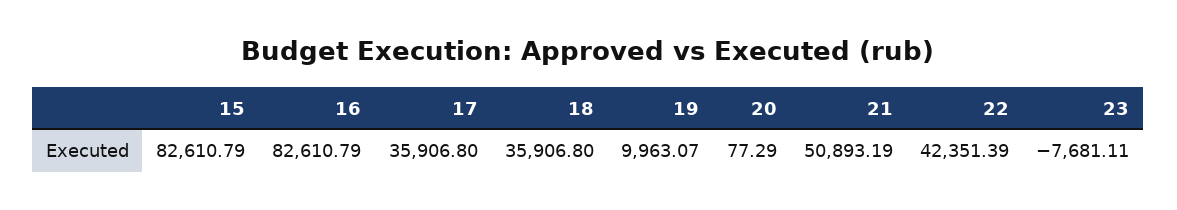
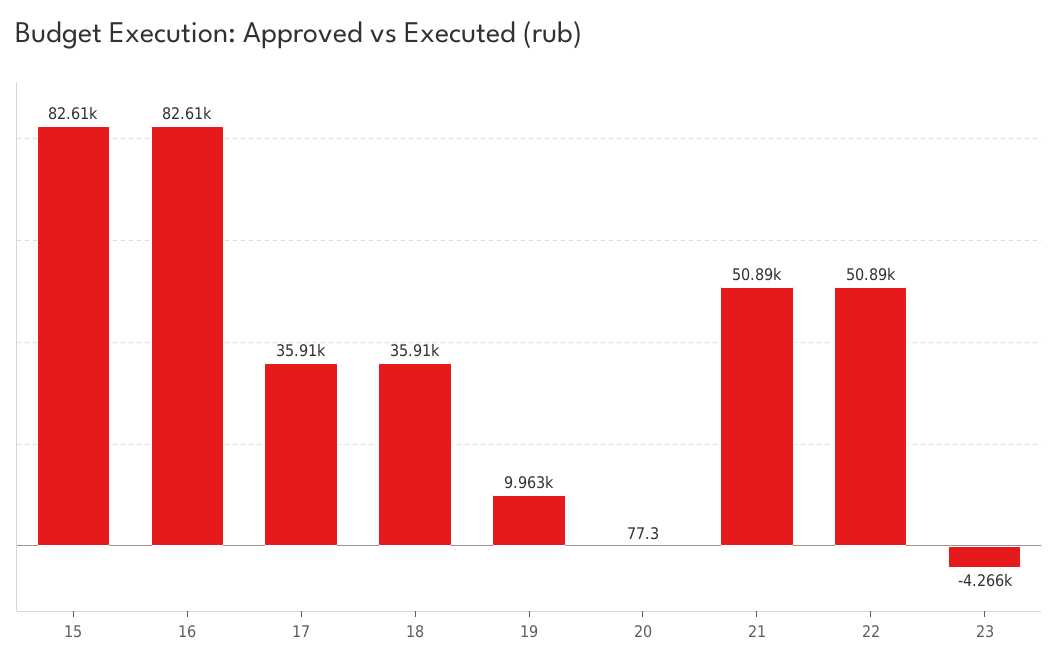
22: 42351.39 -> 50890
23: -7681.11 -> -4266

